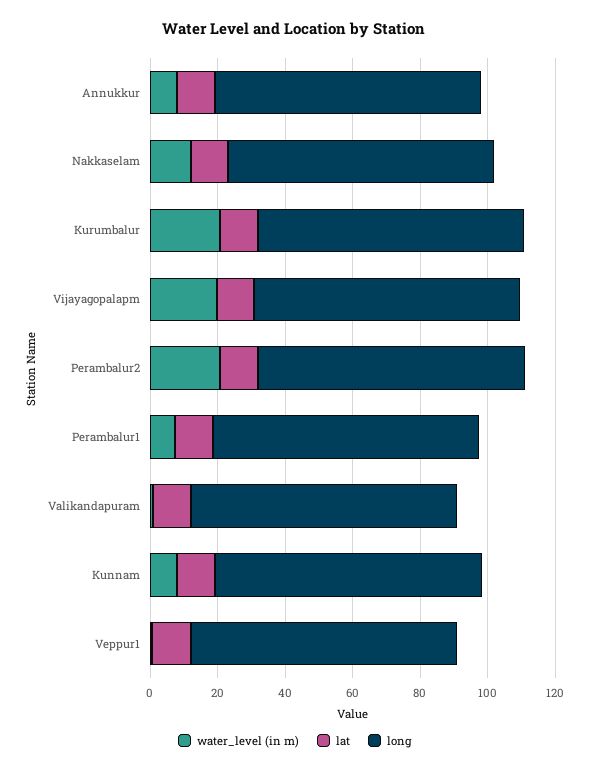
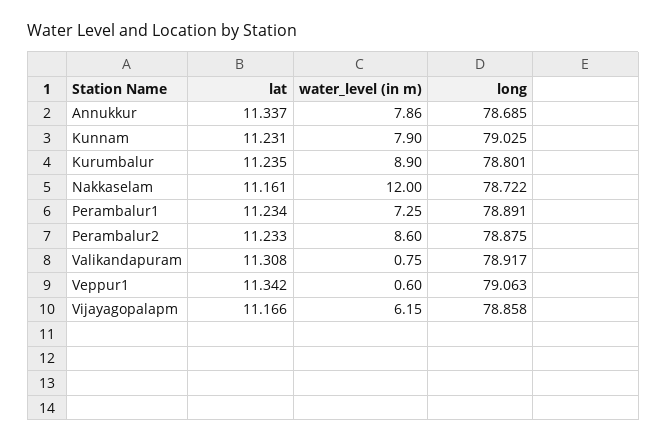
water_level (in m), Kurumbalur: 20 -> 8.9
water_level (in m), Vijayagopalapm: 20 -> 6.15
water_level (in m), Perambalur2: 20 -> 8.6

